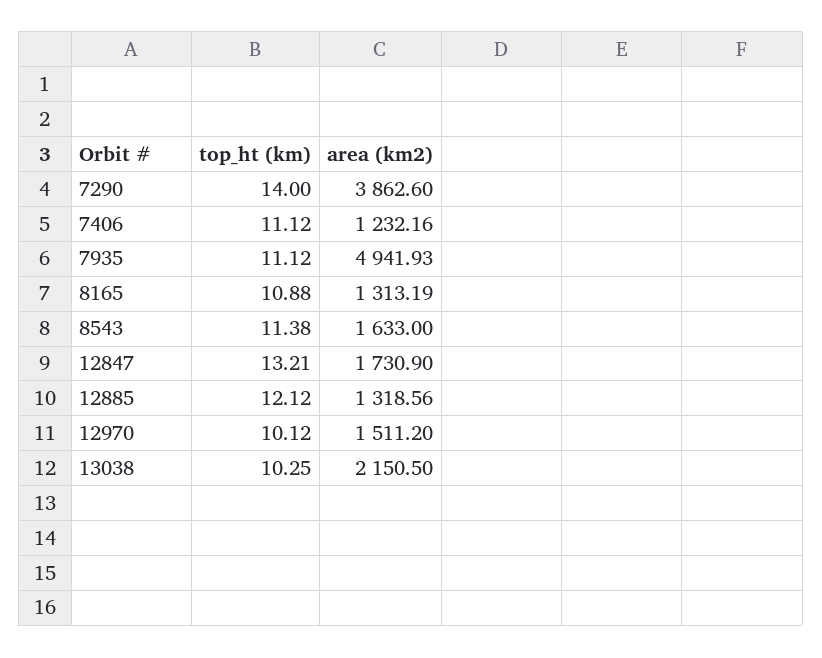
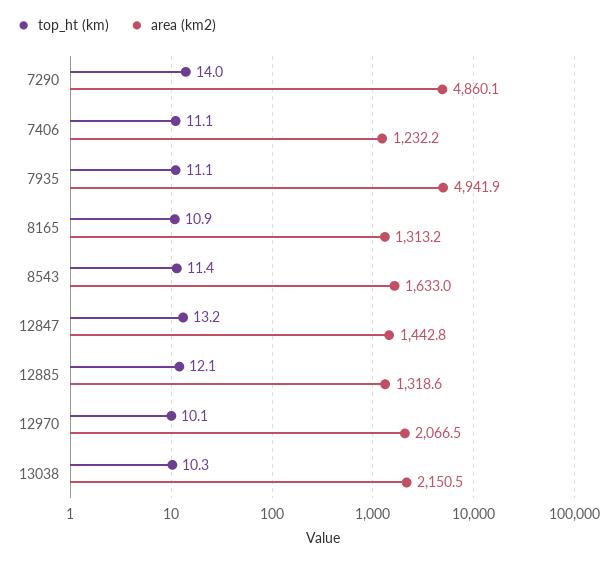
area (km2), 7290: 3862.6 -> 4860.1
area (km2), 12847: 1730.9 -> 1442.8
area (km2), 12970: 1511.2 -> 2066.5

